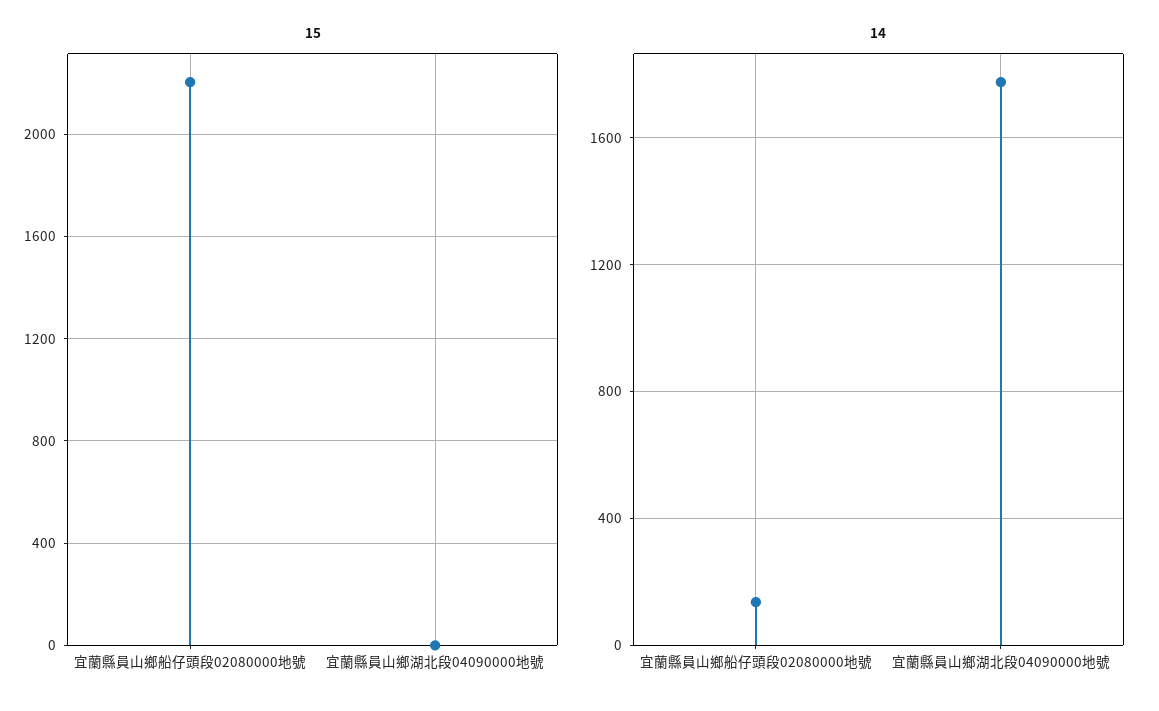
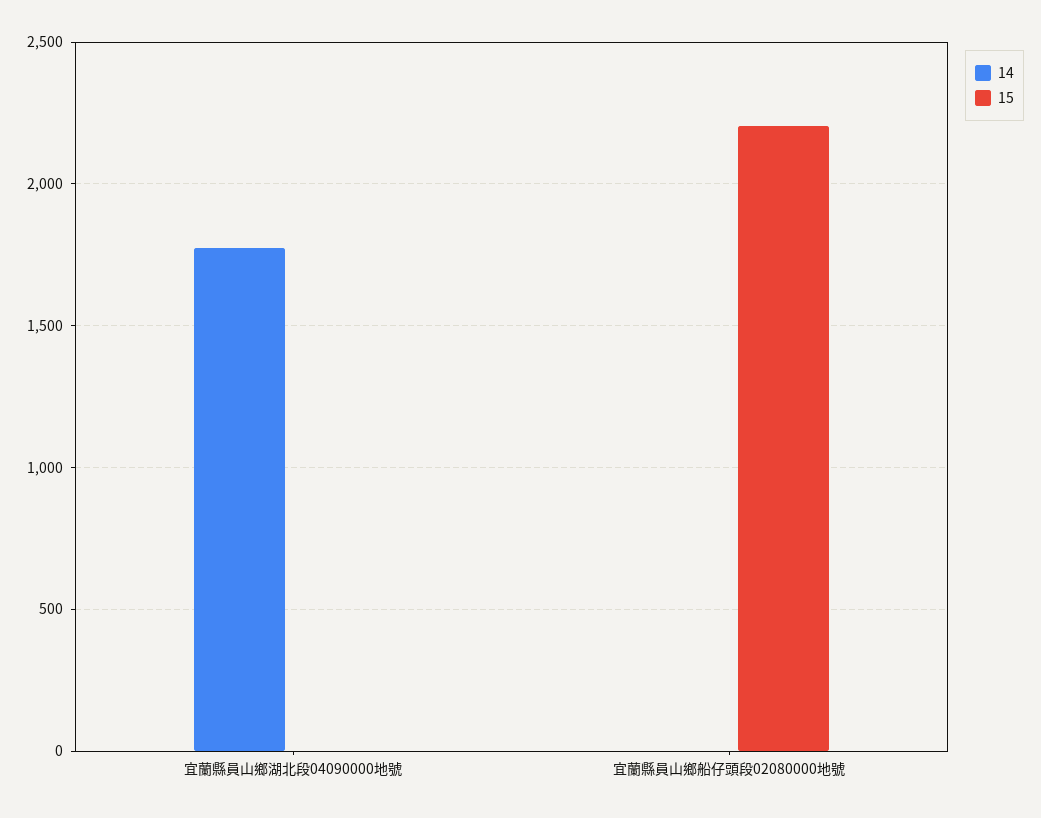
14, 宜蘭縣員山鄉船仔頭段02080000地號: 150 -> 0

